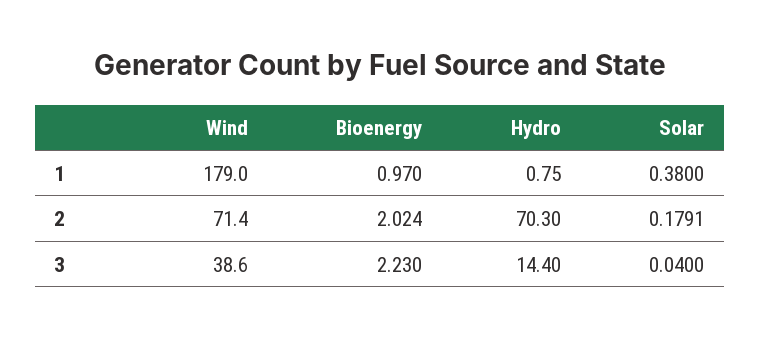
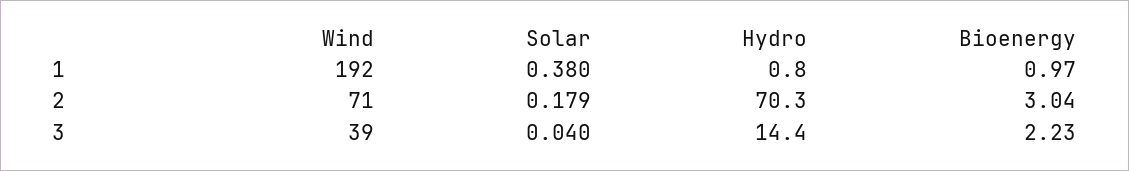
Wind, 1: 179 -> 192
Bioenergy, 2: 2.024 -> 3.04

